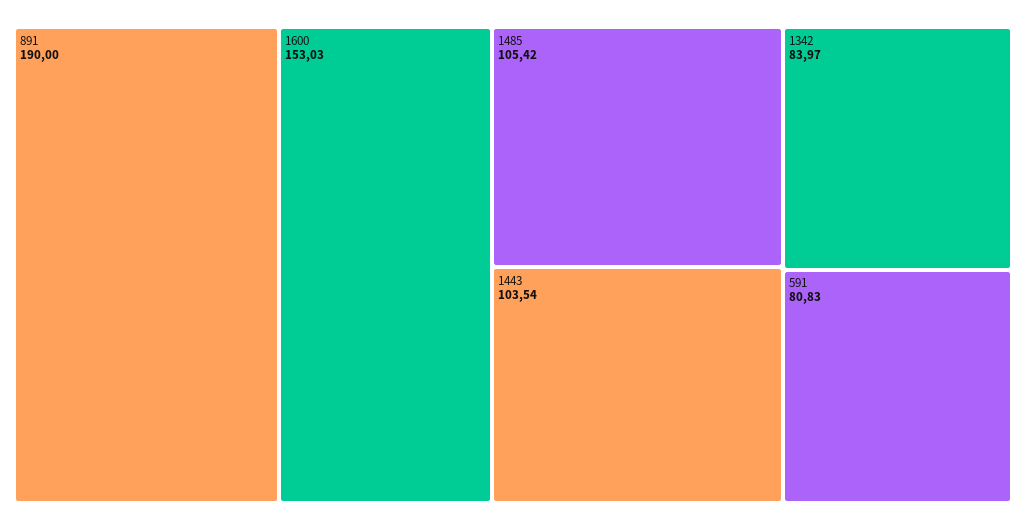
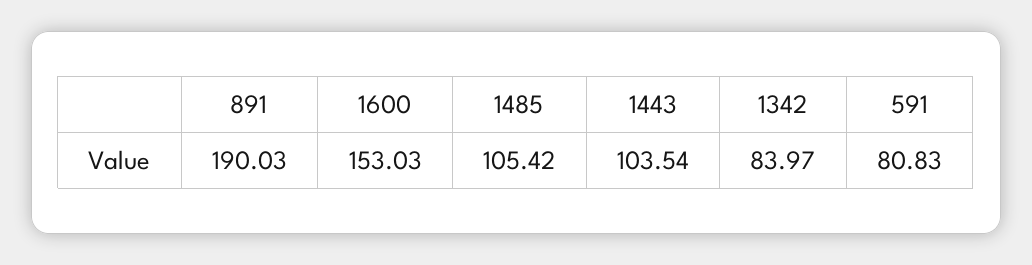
891: 190 -> 190.03

